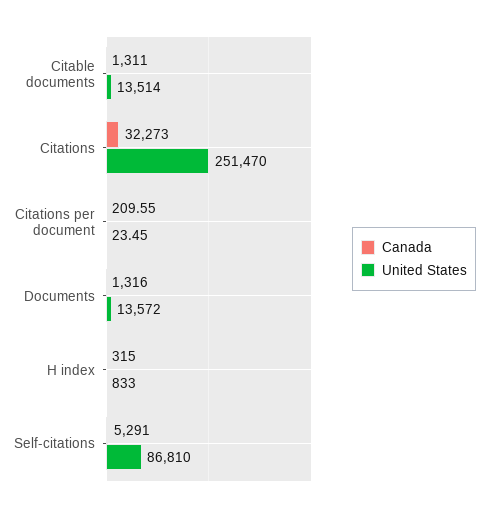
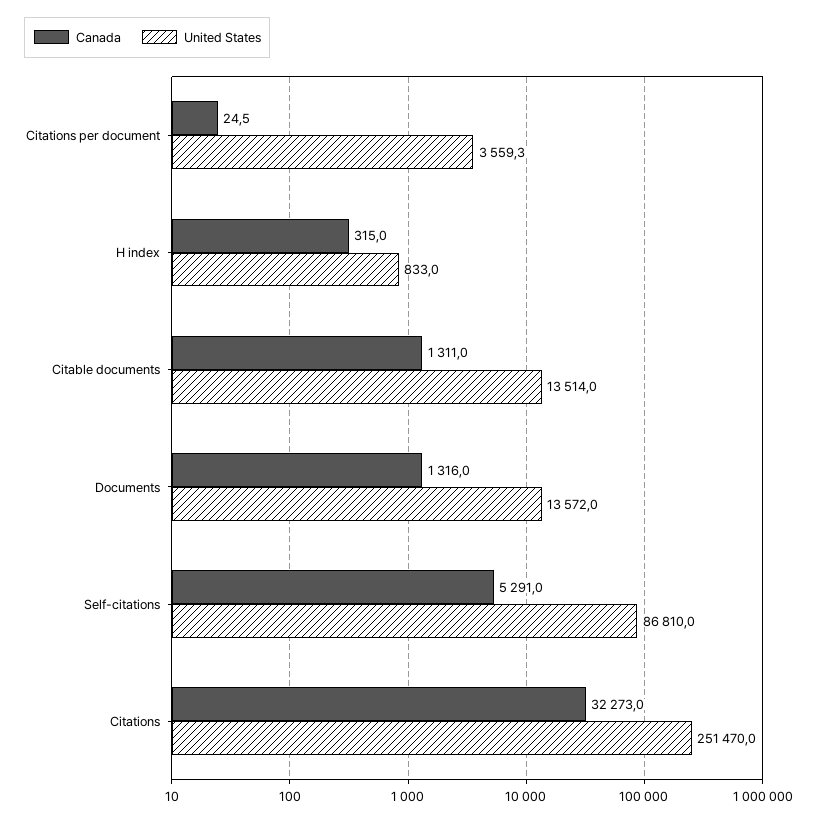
Canada, Citations per document: 209.55 -> 24.5
United States, Citations per document: 23.45 -> 3559.3

